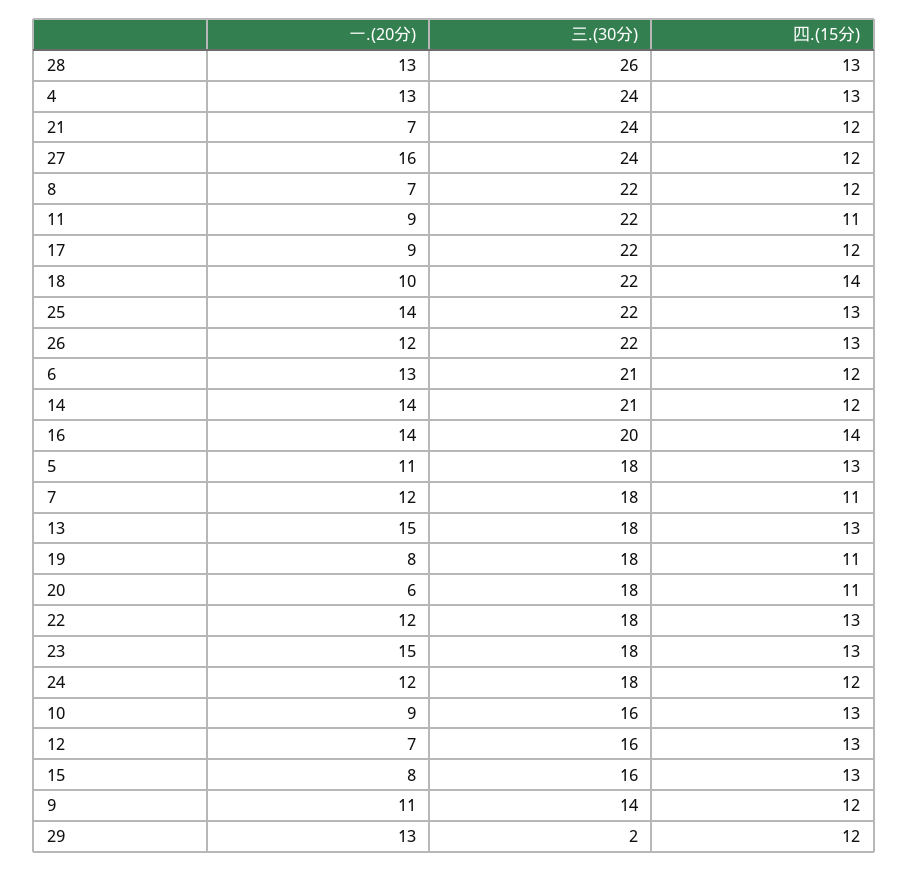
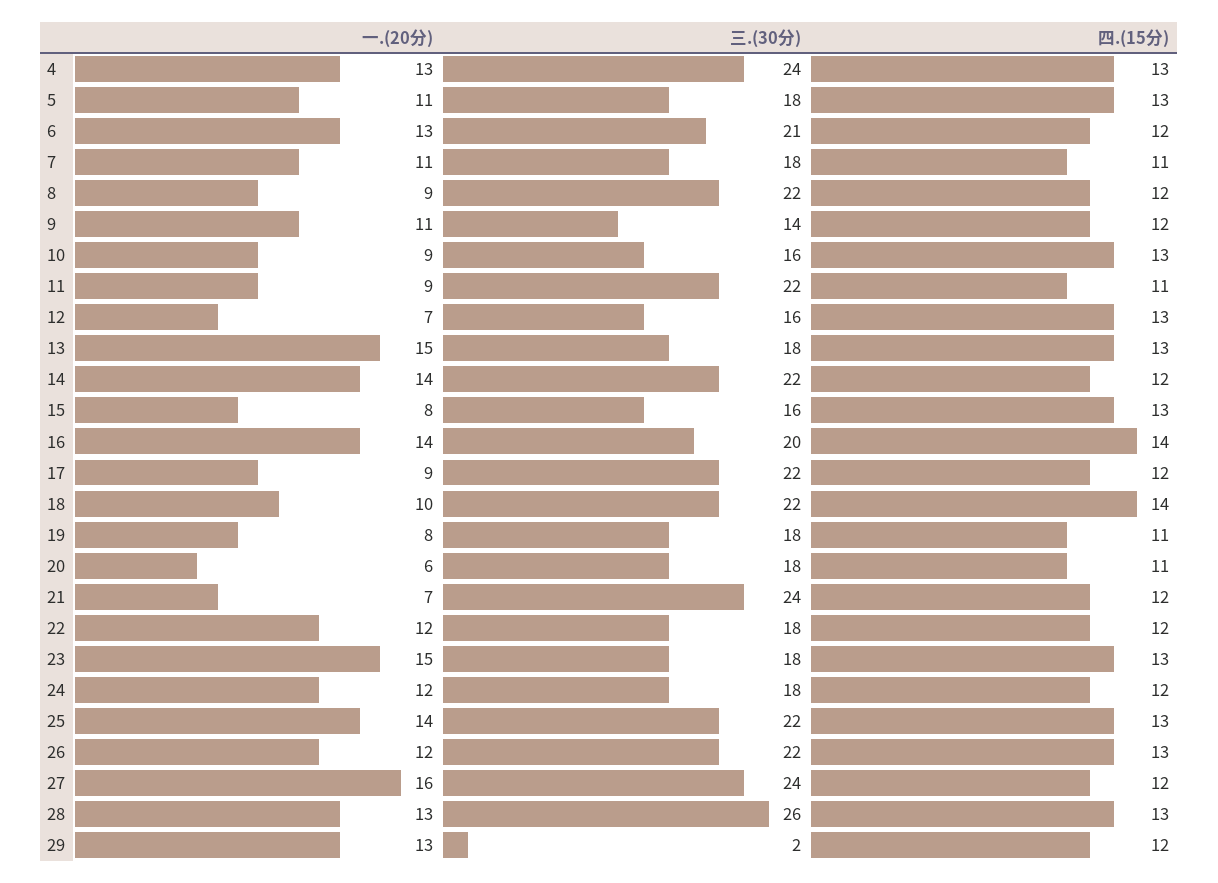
一.(20分), 8: 7 -> 9
三.(30分), 14: 21 -> 22
一.(20分), 7: 12 -> 11
四.(15分), 22: 13 -> 12

